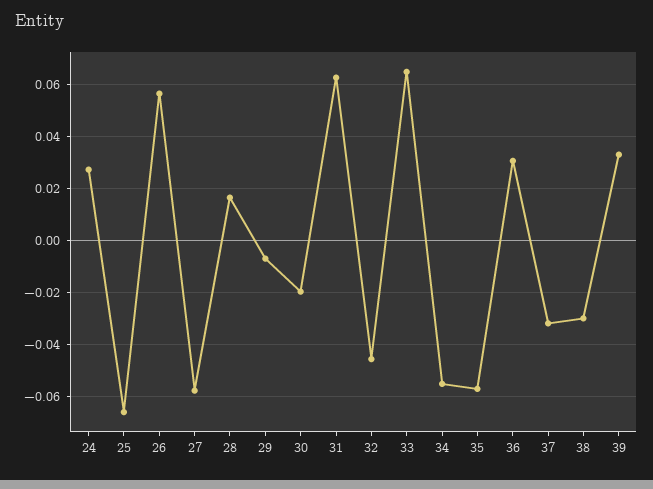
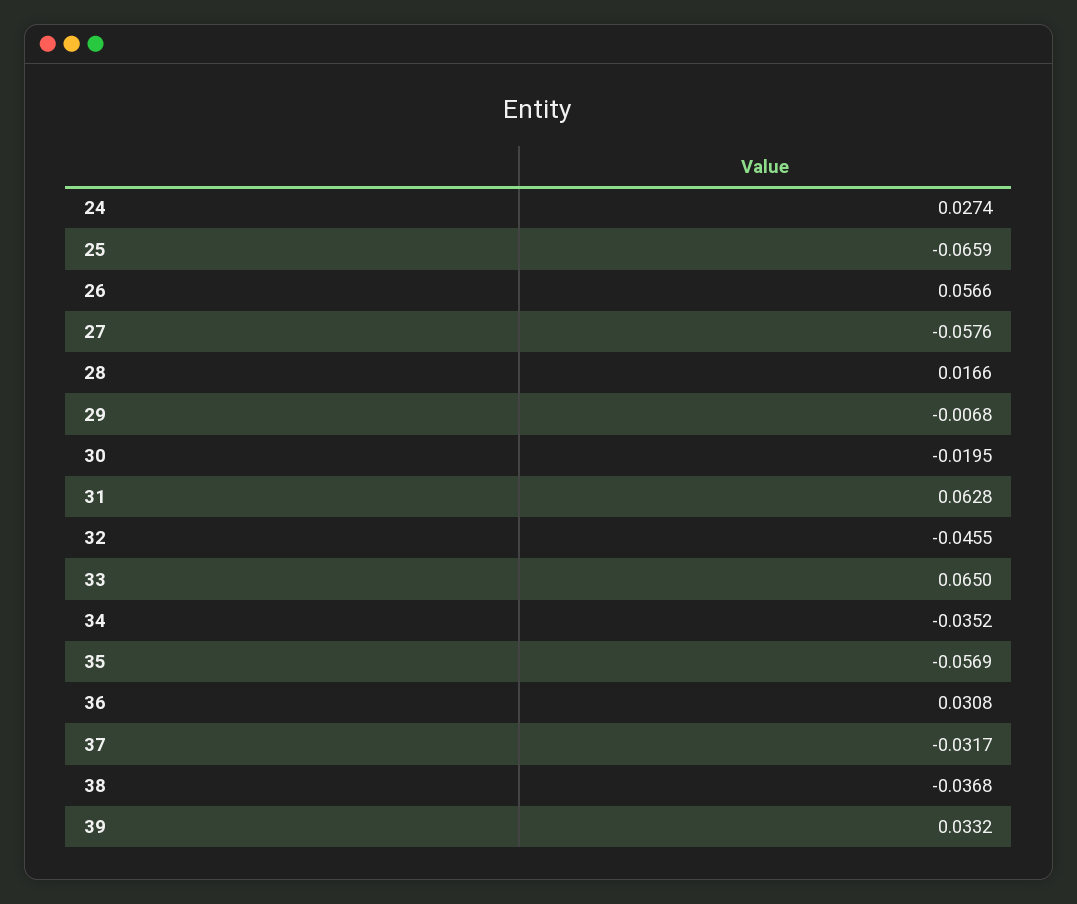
34: -0.055 -> -0.0352
38: -0.03 -> -0.0368

